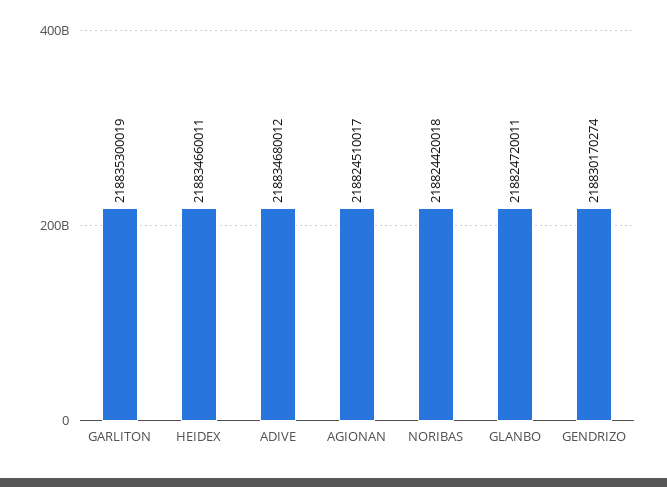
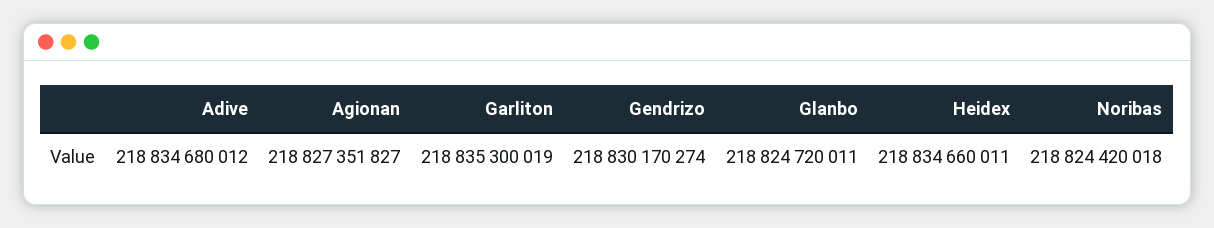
AGIONAN: 218824510017 -> 218827351827

